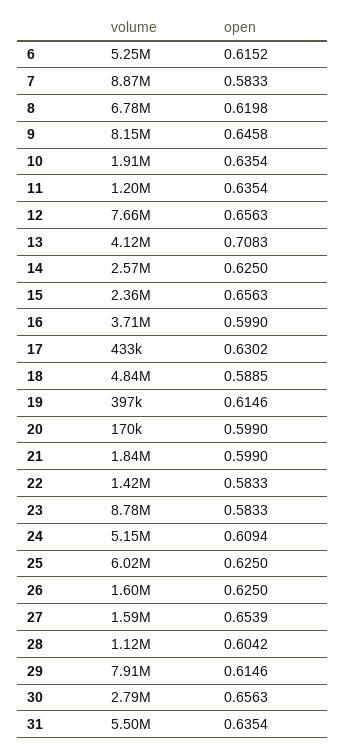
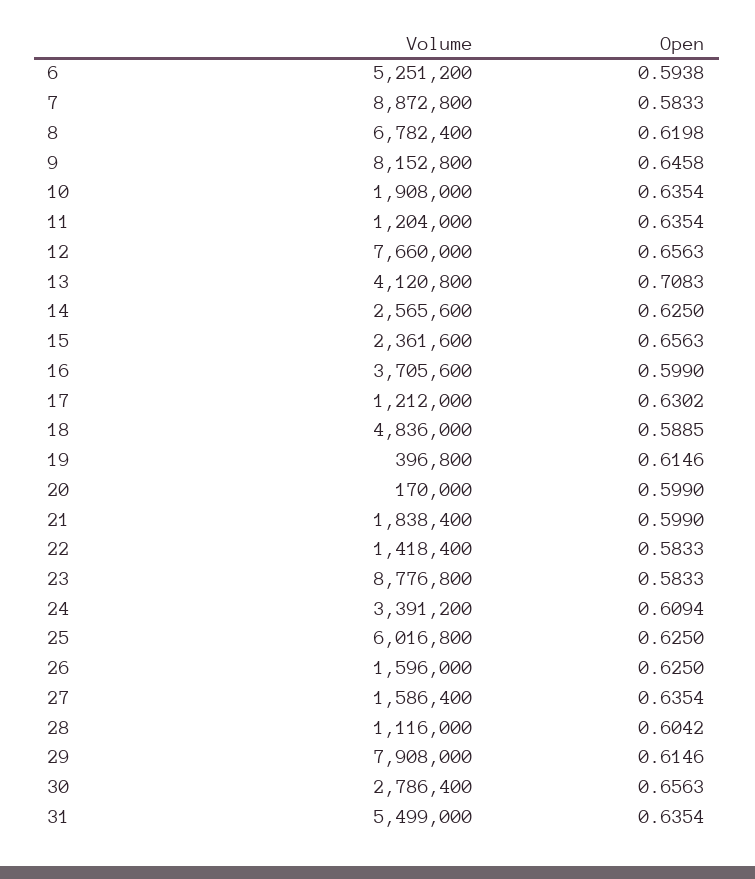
open, 6: 0.6152 -> 0.5938
volume, 17: 433000 -> 1212000
volume, 24: 5150000 -> 3391200
open, 27: 0.6539 -> 0.6354

